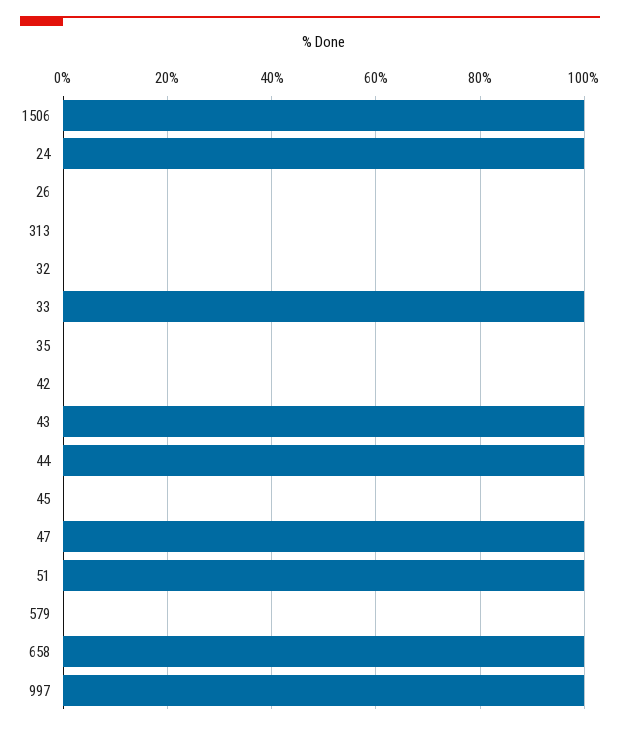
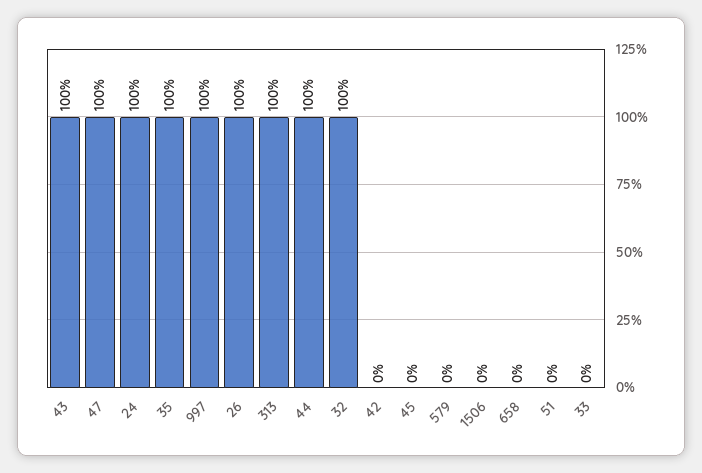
1506: 100 -> 0
26: 0 -> 100
313: 0 -> 100
32: 0 -> 100
33: 100 -> 0
35: 0 -> 100
51: 100 -> 0
658: 100 -> 0

